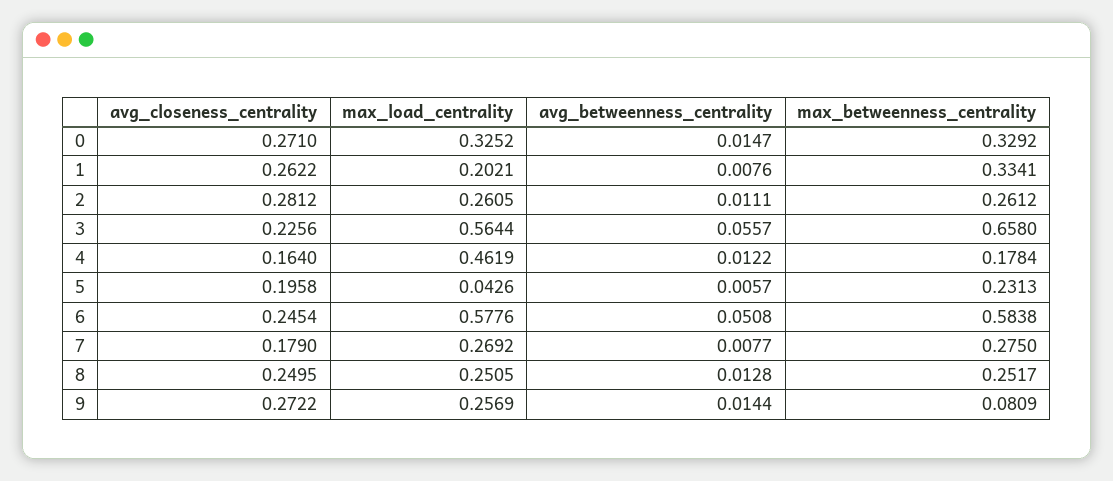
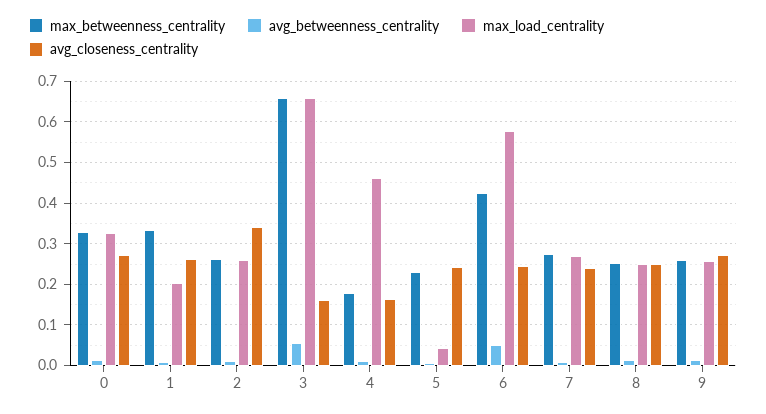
avg_closeness_centrality, 2: 0.2812 -> 0.34
avg_closeness_centrality, 3: 0.2256 -> 0.16
max_load_centrality, 3: 0.5644 -> 0.66
avg_closeness_centrality, 5: 0.1958 -> 0.24
max_betweenness_centrality, 6: 0.5838 -> 0.42
avg_closeness_centrality, 7: 0.179 -> 0.24
max_betweenness_centrality, 9: 0.0809 -> 0.26

